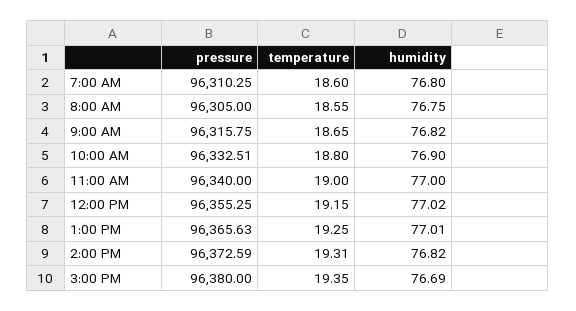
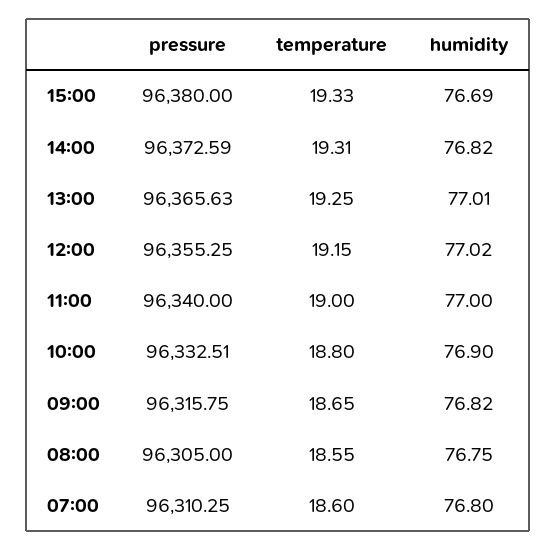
temperature, 3:00 PM: 19.35 -> 19.33

